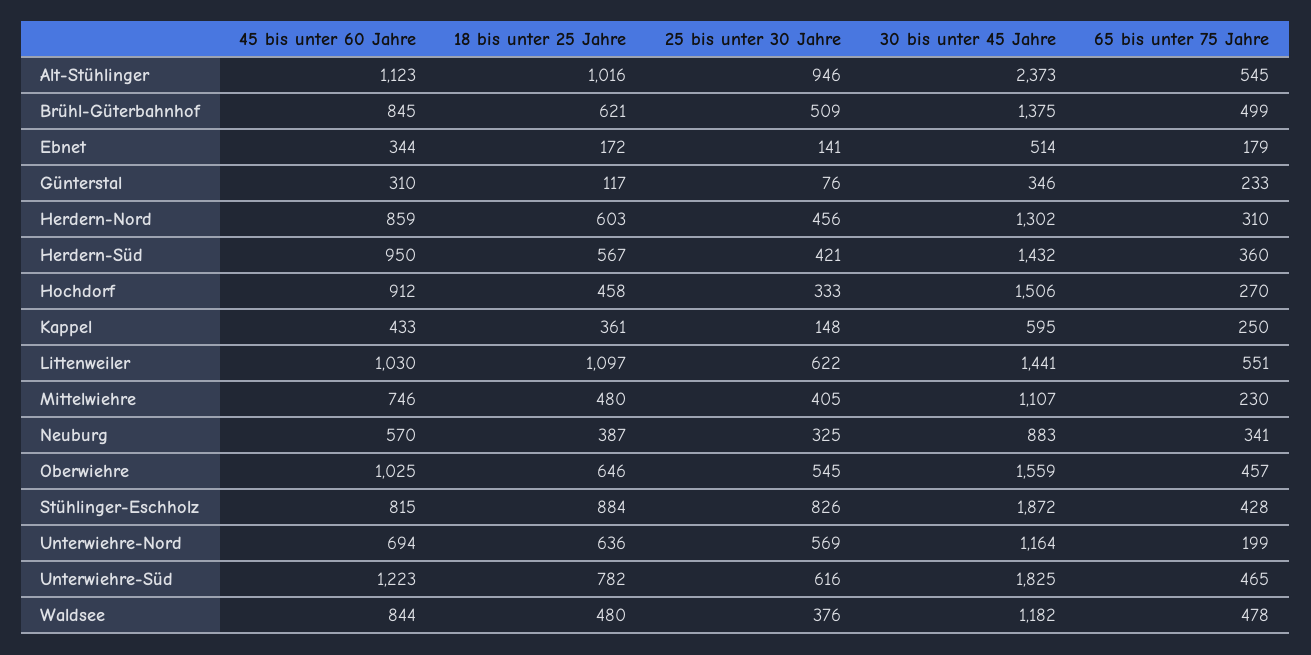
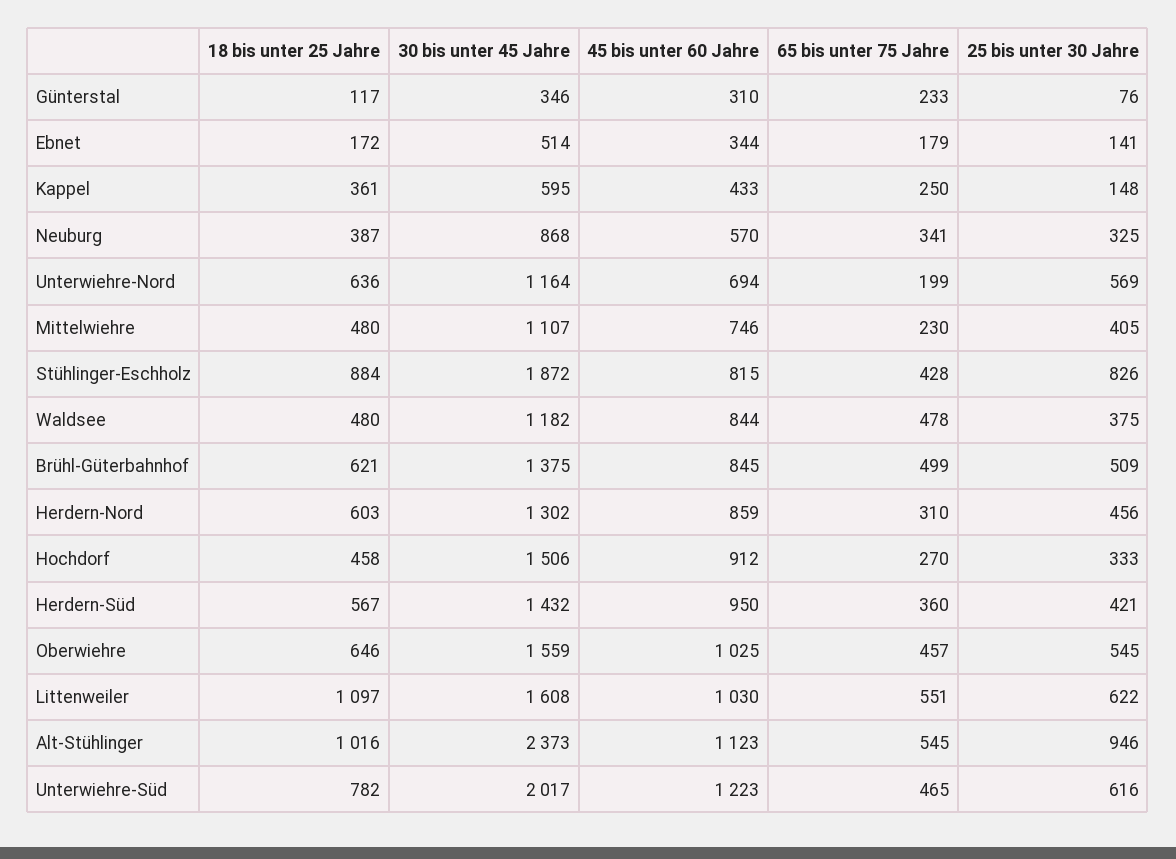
30 bis unter 45 Jahre, Littenweiler: 1441 -> 1608
30 bis unter 45 Jahre, Neuburg: 883 -> 868
30 bis unter 45 Jahre, Unterwiehre-Süd: 1825 -> 2017
25 bis unter 30 Jahre, Waldsee: 376 -> 375

